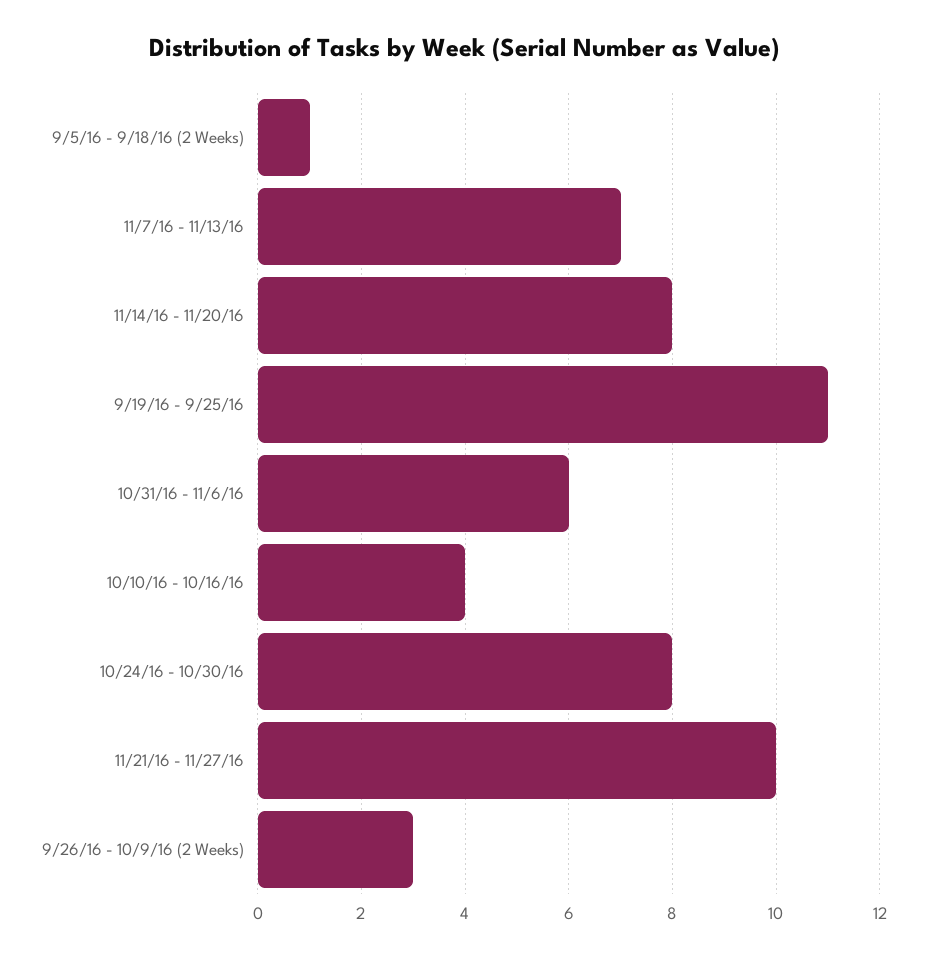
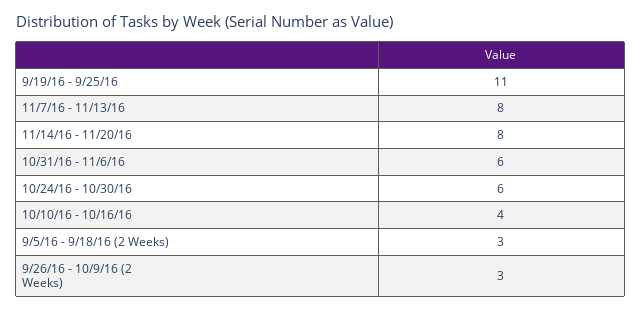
9/5/16 - 9/18/16 (2 Weeks): 1 -> 3
11/7/16 - 11/13/16: 7 -> 8
10/24/16 - 10/30/16: 8 -> 6
11/21/16 - 11/27/16: 10 -> none

